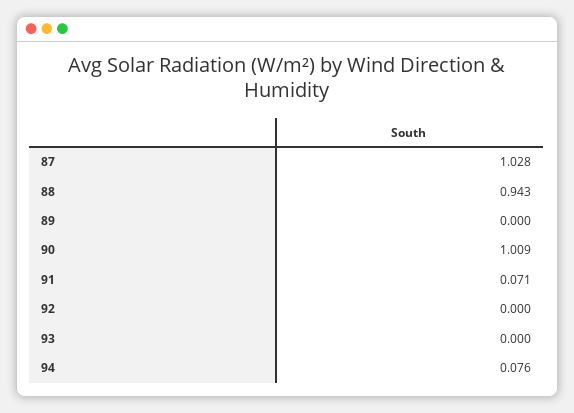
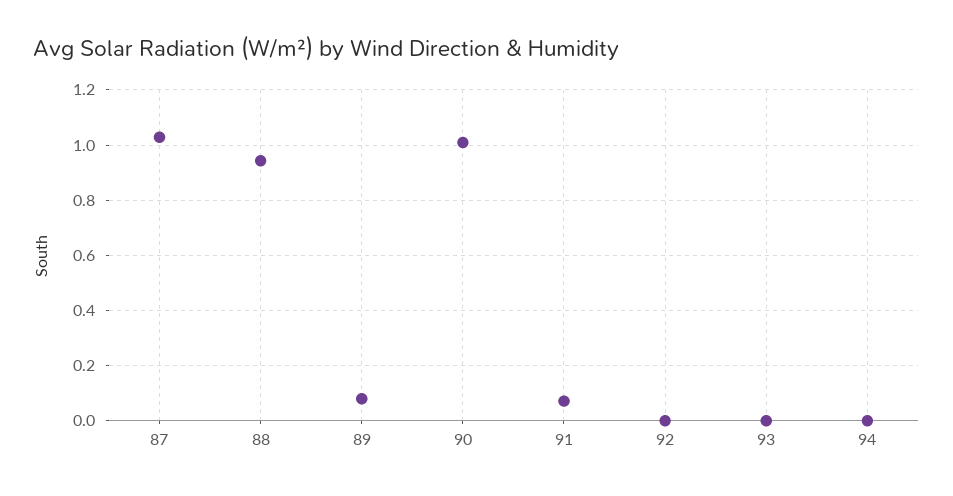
89: 0 -> 0.075
94: 0.076 -> 0

